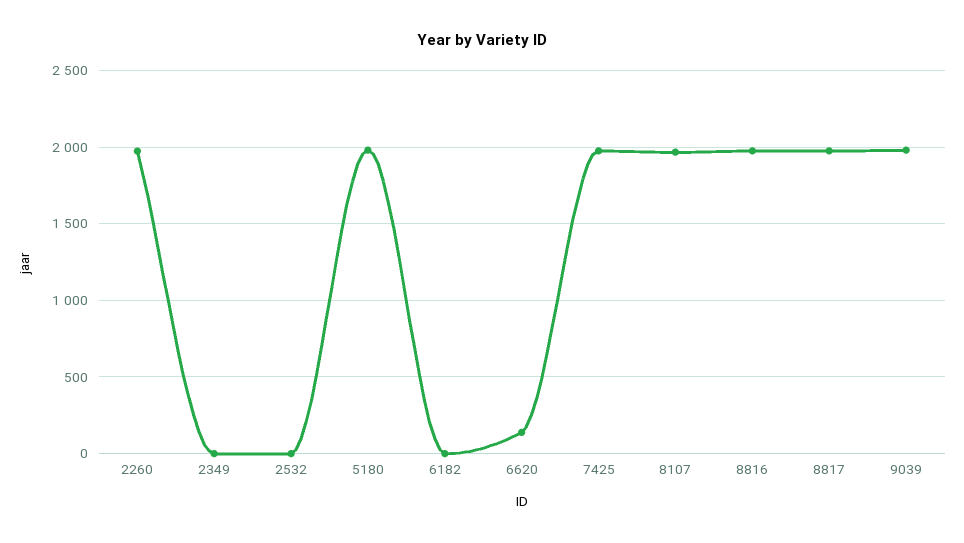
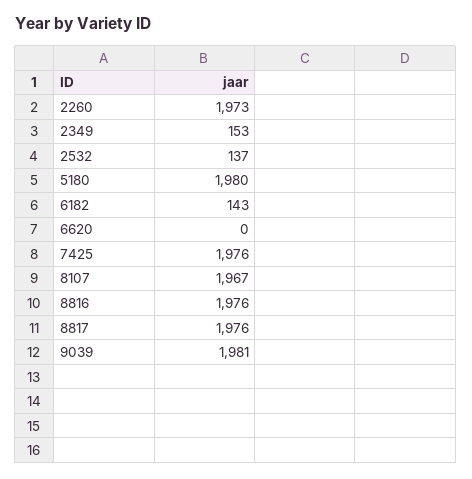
2349: 0 -> 153
2532: 0 -> 137
6182: 0 -> 143
6620: 150 -> 0

